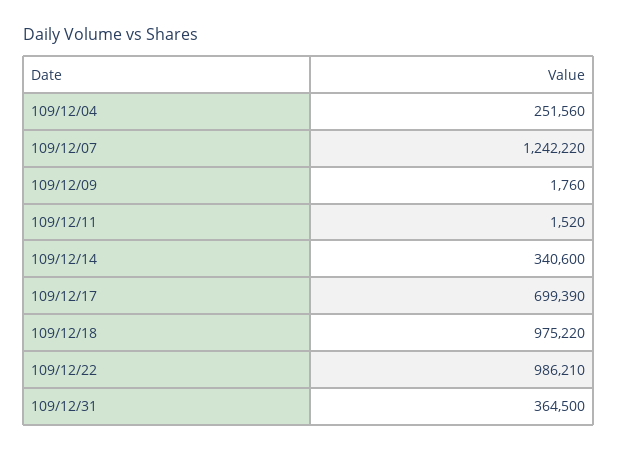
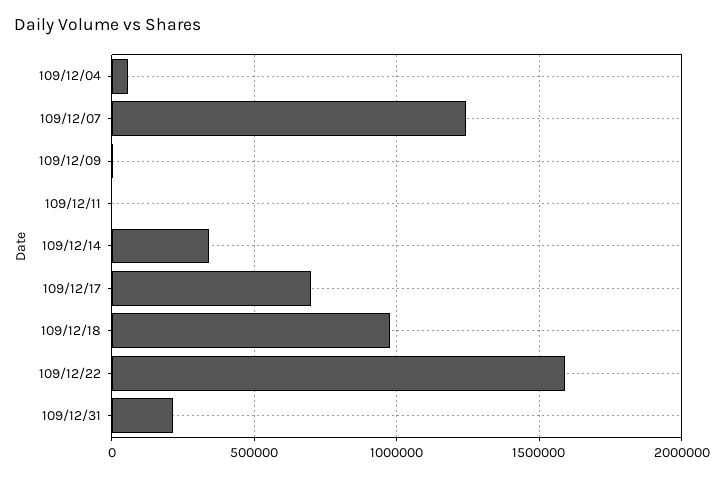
109/12/04: 251560 -> 50000
109/12/22: 986210 -> 1600000
109/12/31: 364500 -> 200000

